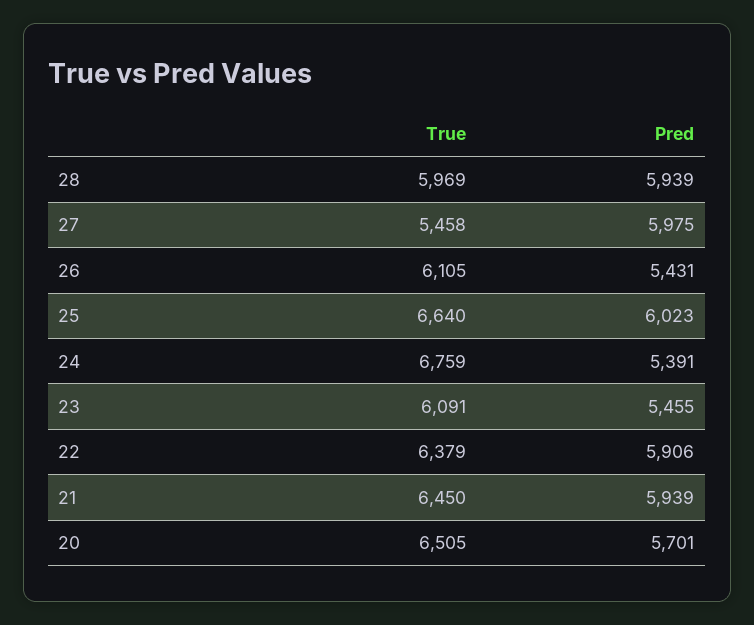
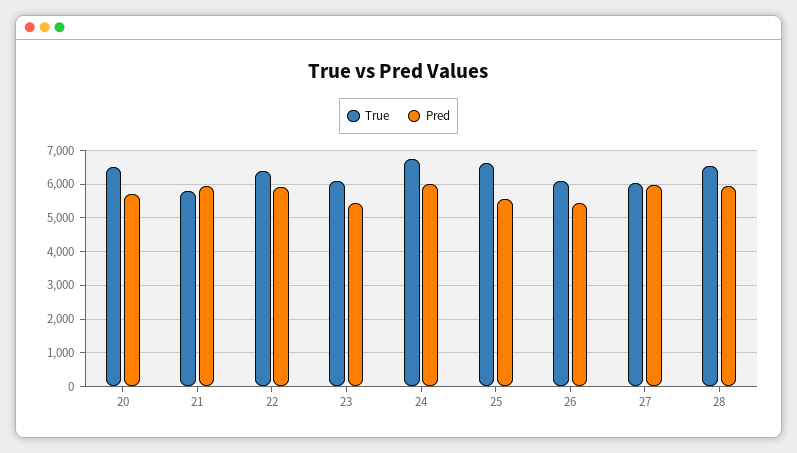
True, 28: 5969 -> 6600
True, 27: 5458 -> 6000
Pred, 25: 6023 -> 5600
Pred, 24: 5391 -> 6000
True, 21: 6450 -> 5800

